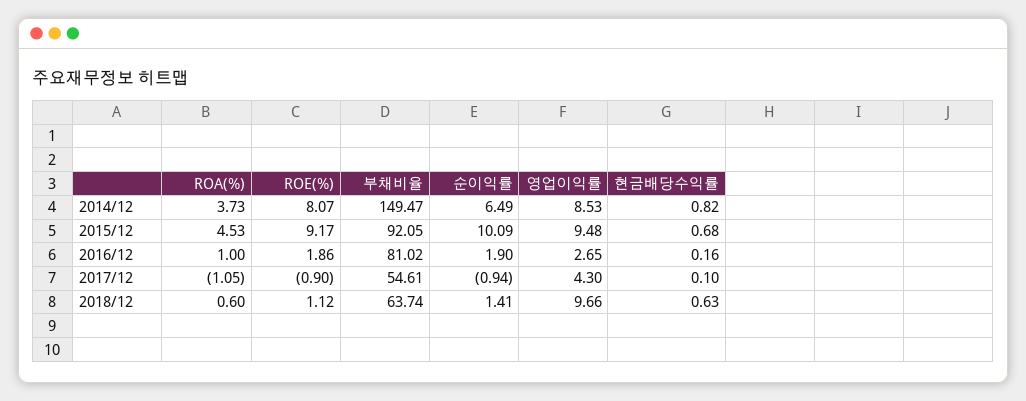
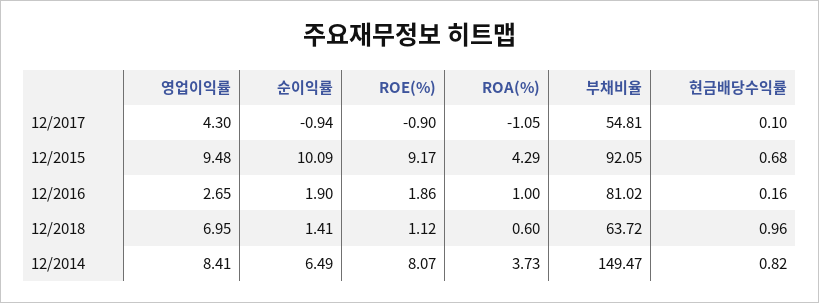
영업이익률, 2014/12: 8.53 -> 8.41
ROA(%), 2015/12: 4.53 -> 4.29
부채비율, 2017/12: 54.61 -> 54.81
부채비율, 2018/12: 63.74 -> 63.72
영업이익률, 2018/12: 9.66 -> 6.95
현금배당수익률, 2018/12: 0.63 -> 0.96

